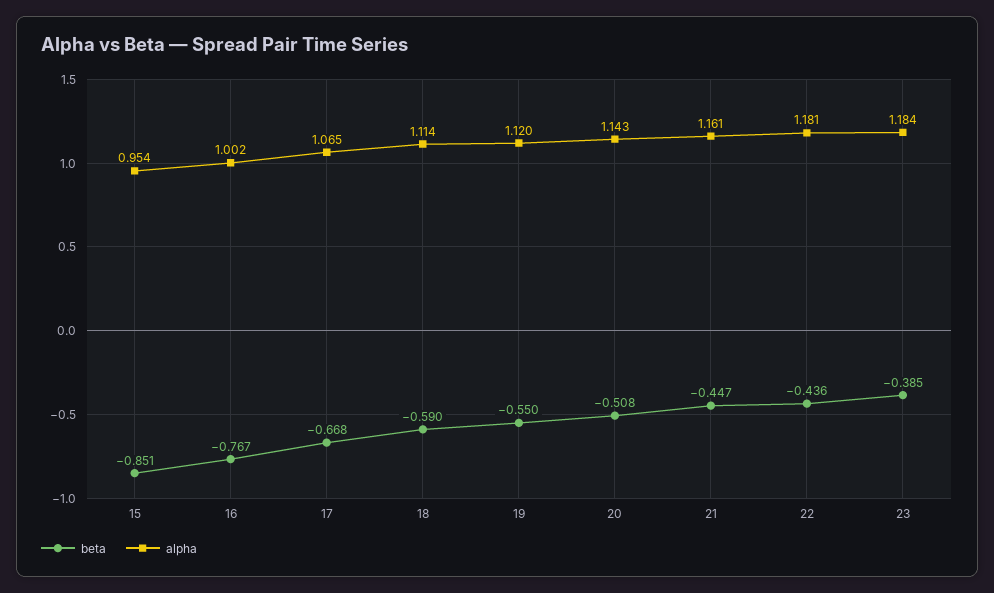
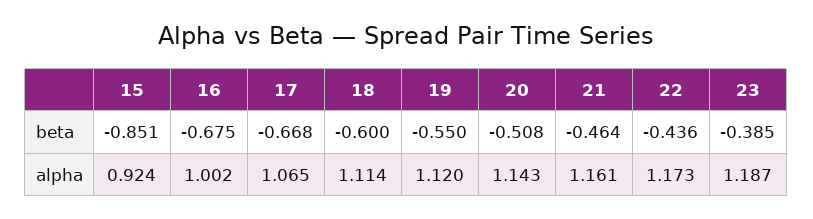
alpha, 15: 0.954 -> 0.924
beta, 16: -0.767 -> -0.675
beta, 18: -0.59 -> -0.6
beta, 21: -0.447 -> -0.464
alpha, 22: 1.181 -> 1.173
alpha, 23: 1.184 -> 1.187

